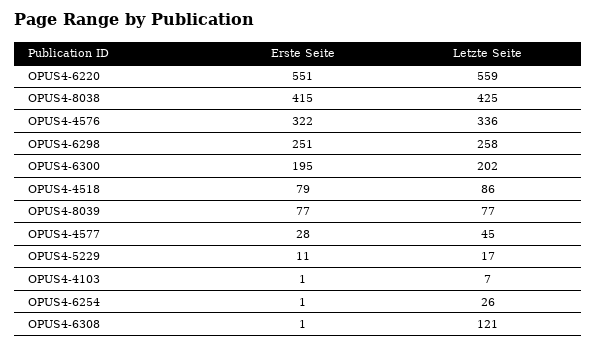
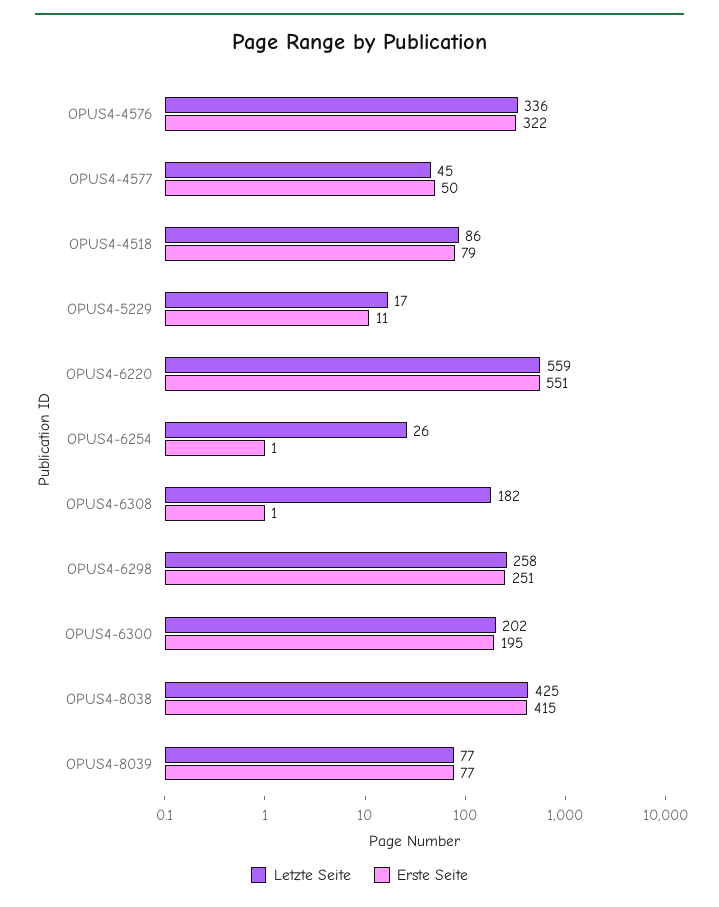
Erste Seite, OPUS4-4577: 28 -> 50
Erste Seite, OPUS4-4103: 1 -> none
Letzte Seite, OPUS4-4103: 7 -> none
Letzte Seite, OPUS4-6308: 121 -> 182

